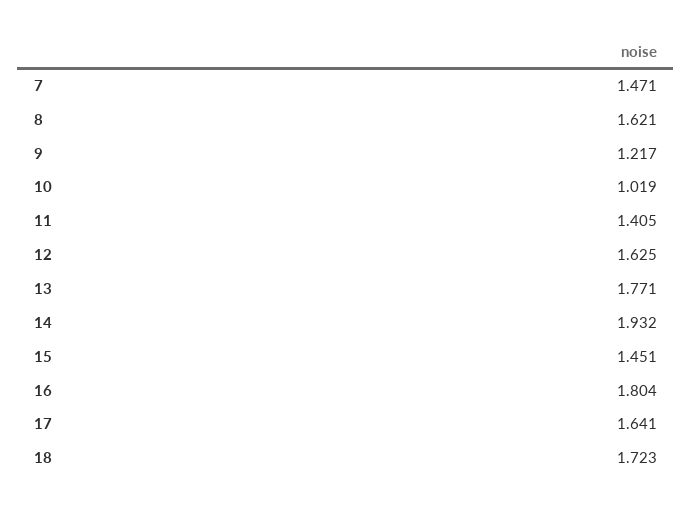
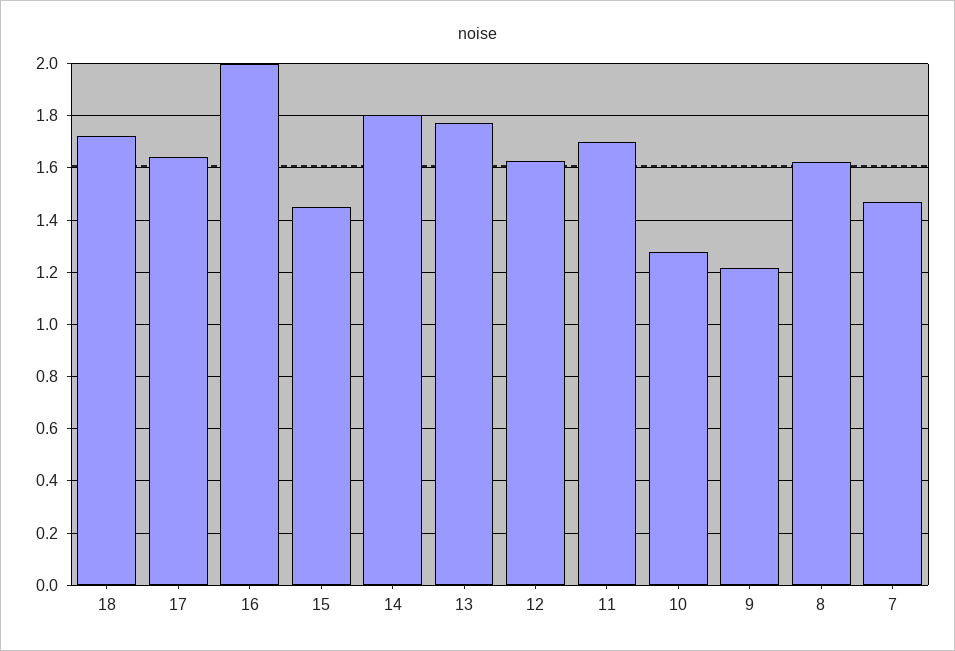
10: 1.019 -> 1.275
11: 1.405 -> 1.7
14: 1.932 -> 1.8
16: 1.804 -> 2

